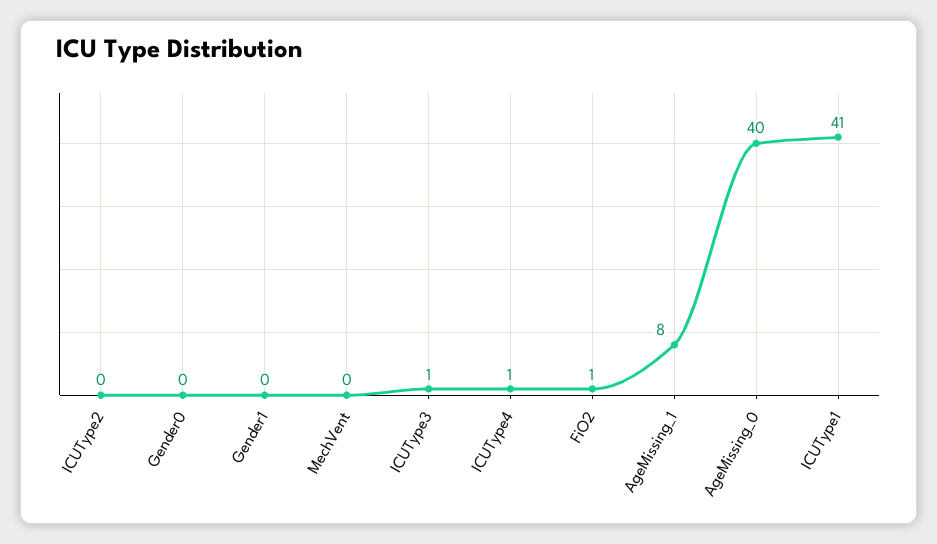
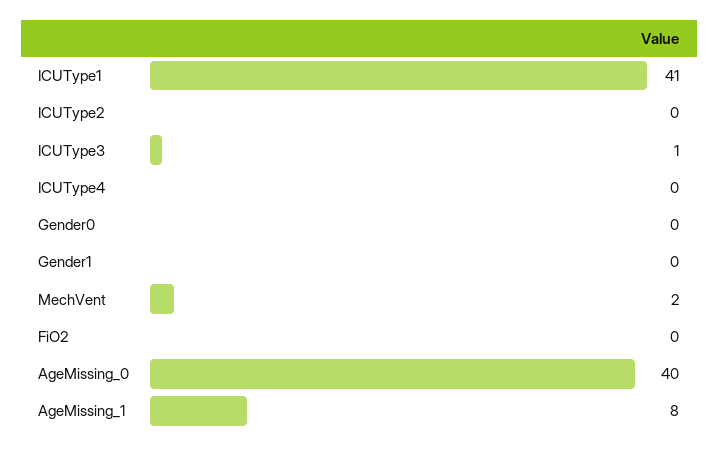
MechVent: 0 -> 2
ICUType4: 1 -> 0
FiO2: 1 -> 0

